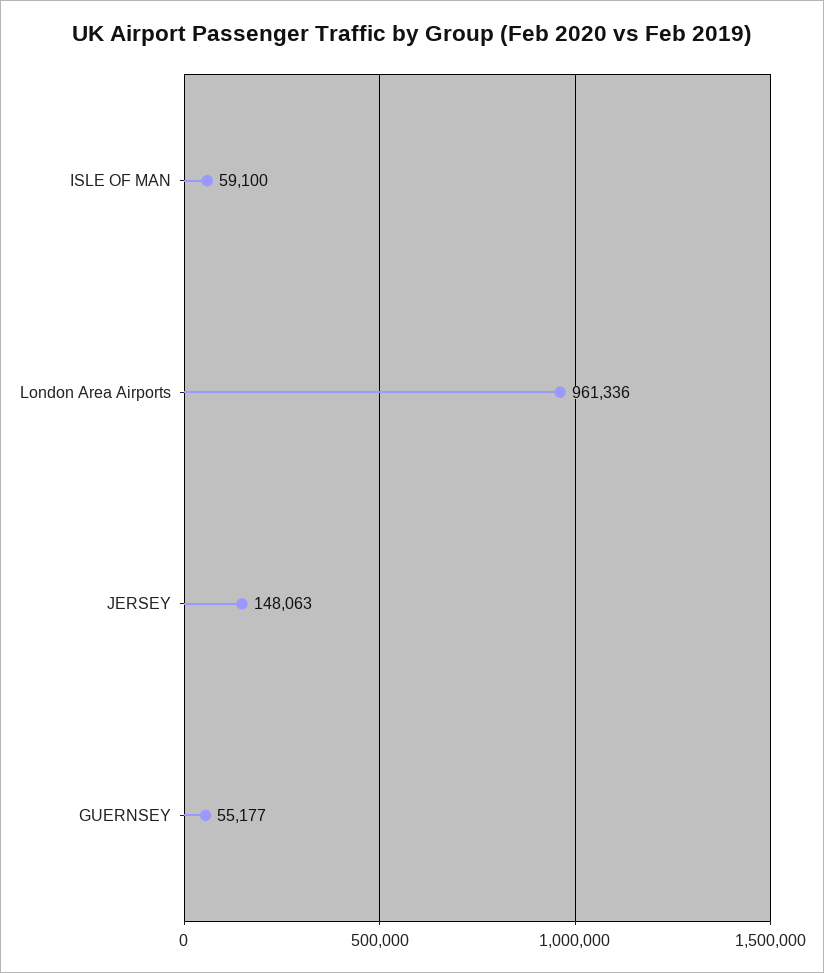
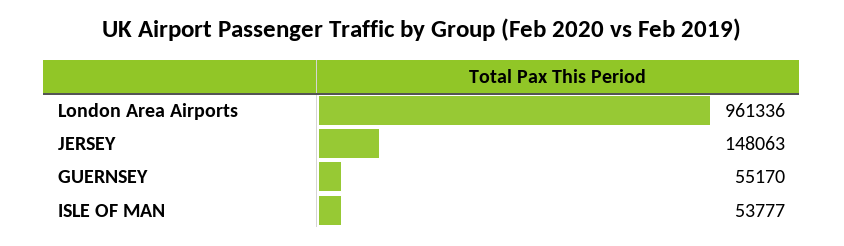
ISLE OF MAN: 59100 -> 53777
GUERNSEY: 55177 -> 55170

